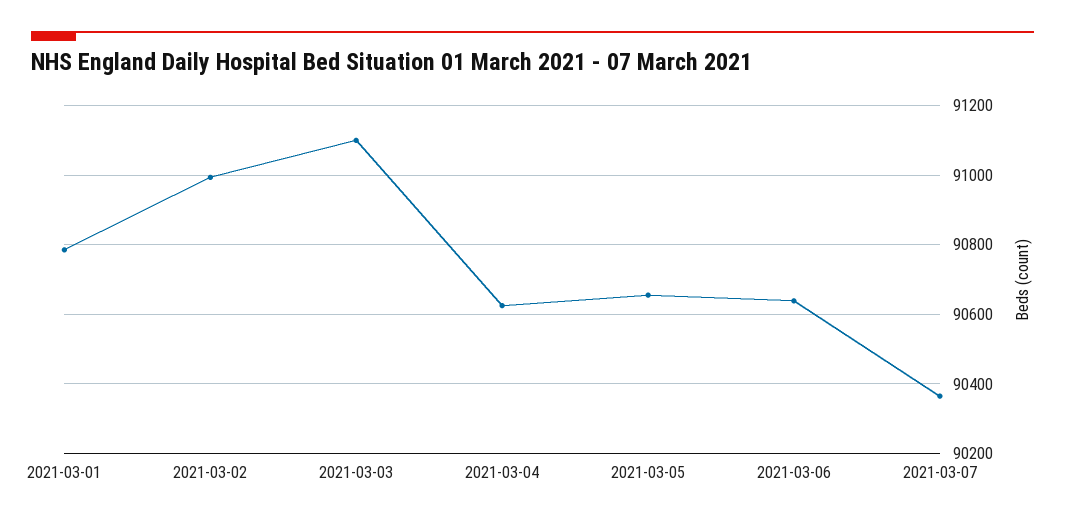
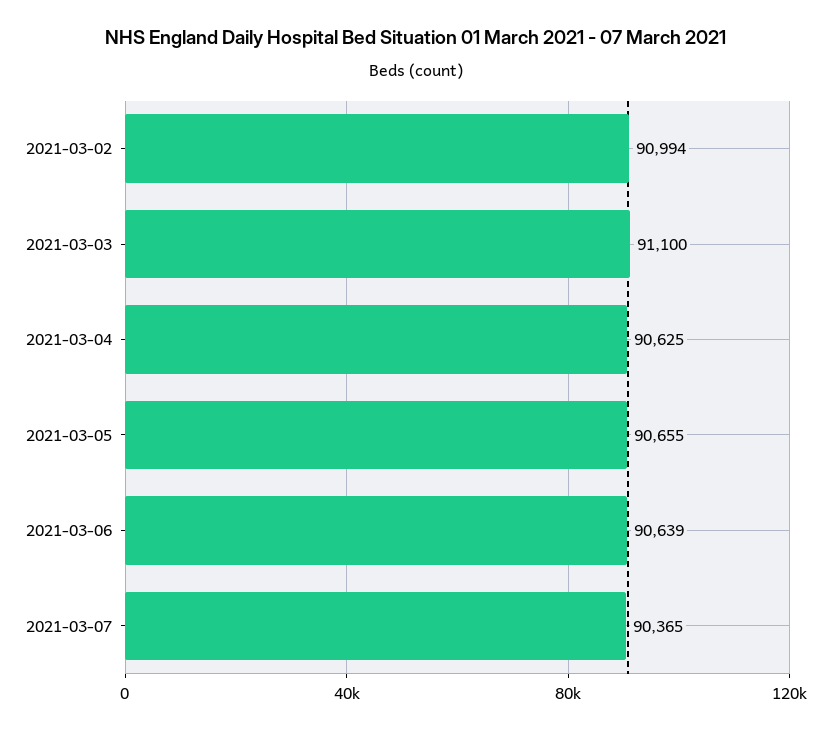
2021-03-01: 90780 -> none

